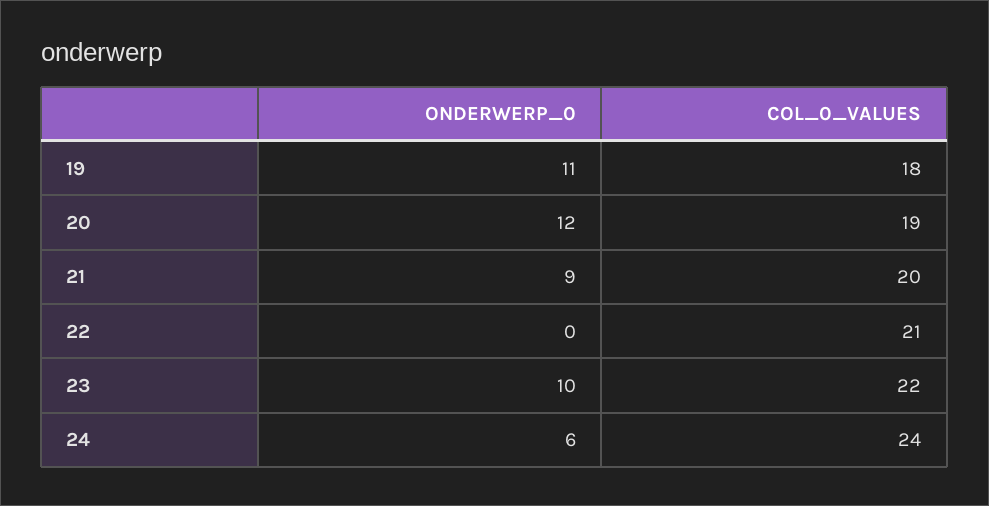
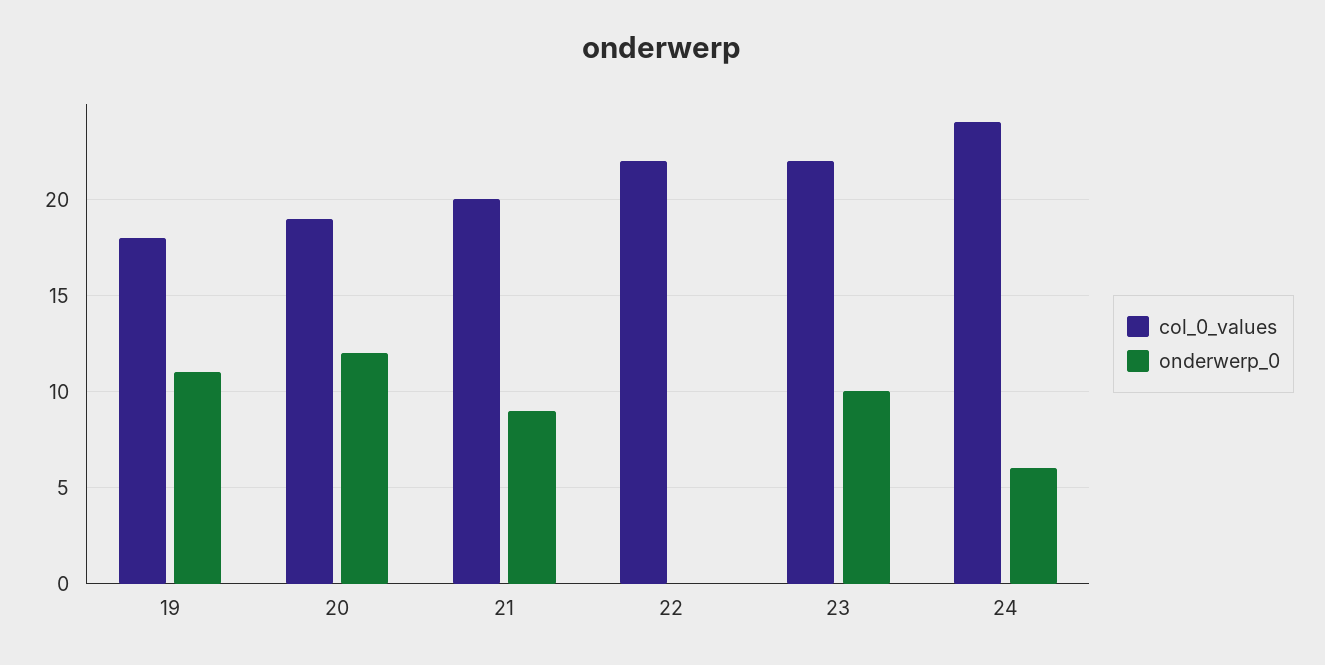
COL_0_VALUES, 22: 21 -> 22

